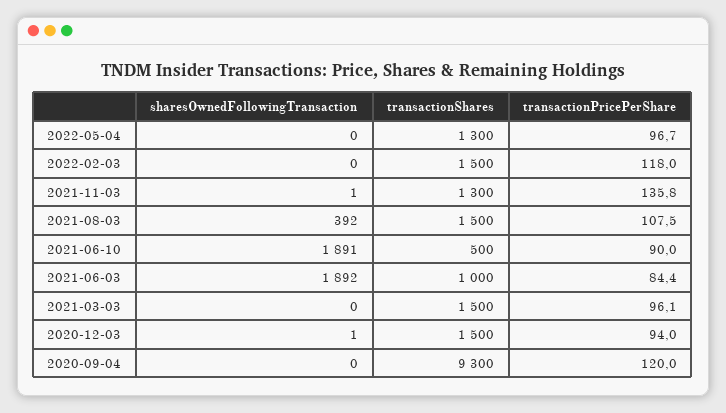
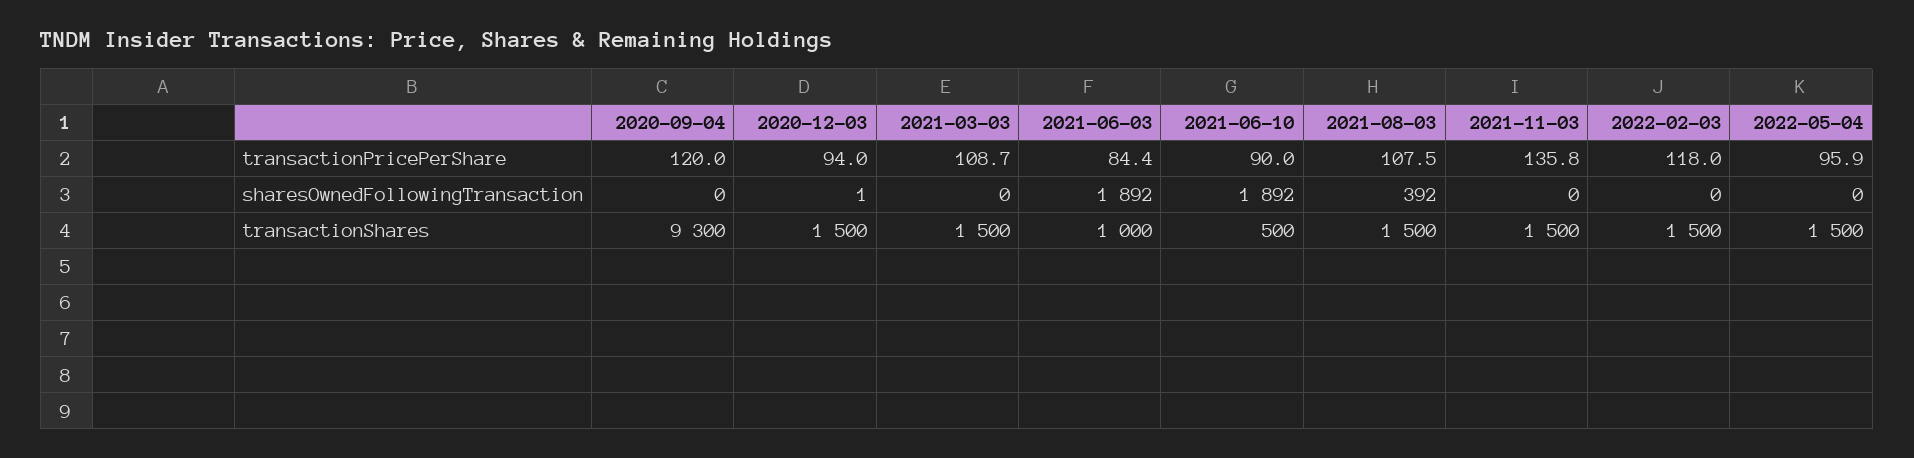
transactionShares, 2022-05-04: 1300 -> 1500
transactionPricePerShare, 2022-05-04: 96.7 -> 95.9
sharesOwnedFollowingTransaction, 2021-11-03: 1 -> 0
transactionShares, 2021-11-03: 1300 -> 1500
sharesOwnedFollowingTransaction, 2021-06-10: 1891 -> 1892
transactionPricePerShare, 2021-03-03: 96.1 -> 108.7

